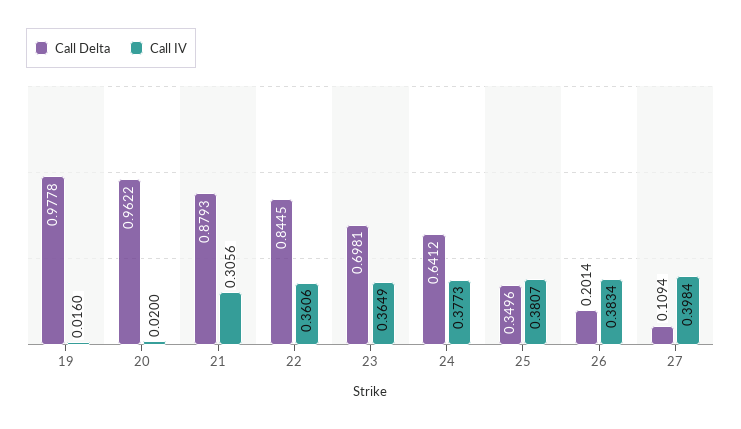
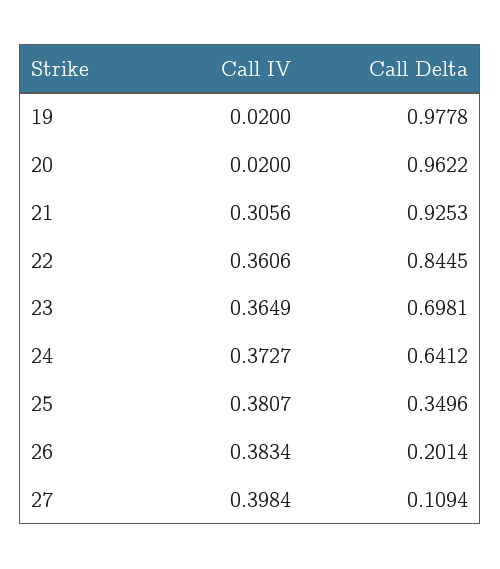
Call IV, 19: 0.016 -> 0.02
Call Delta, 21: 0.8793 -> 0.9253
Call IV, 24: 0.3773 -> 0.3727

